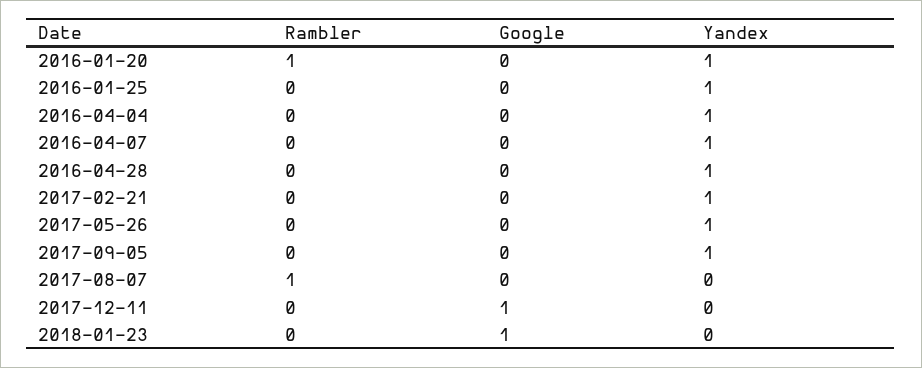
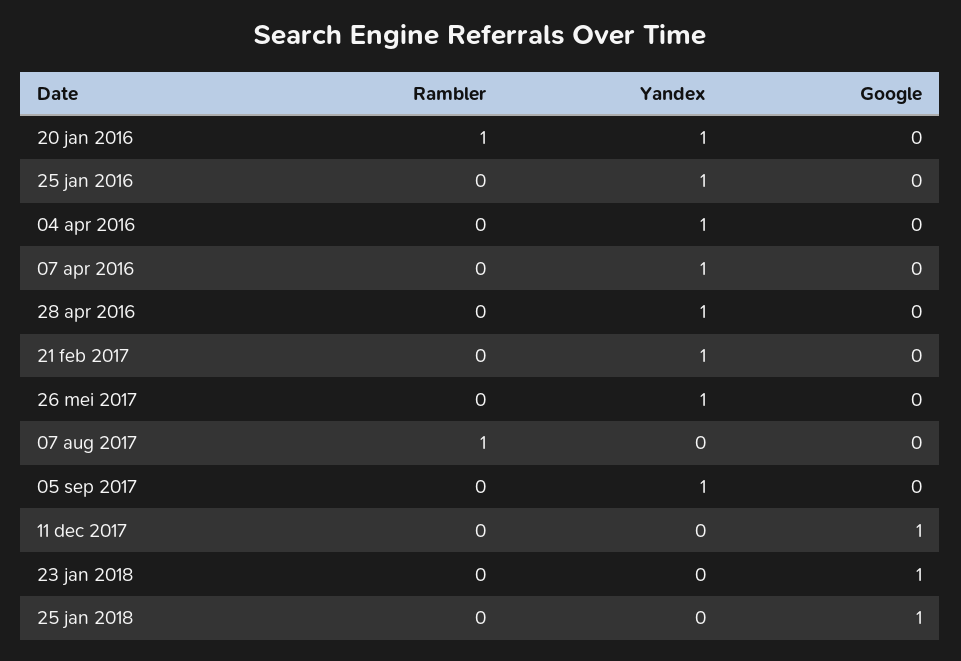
Rambler, 25 jan 2018: none -> 0
Yandex, 25 jan 2018: none -> 0
Google, 25 jan 2018: none -> 1

